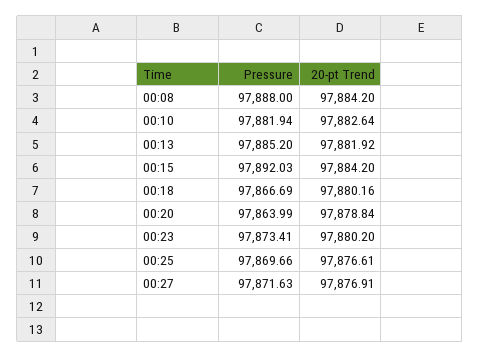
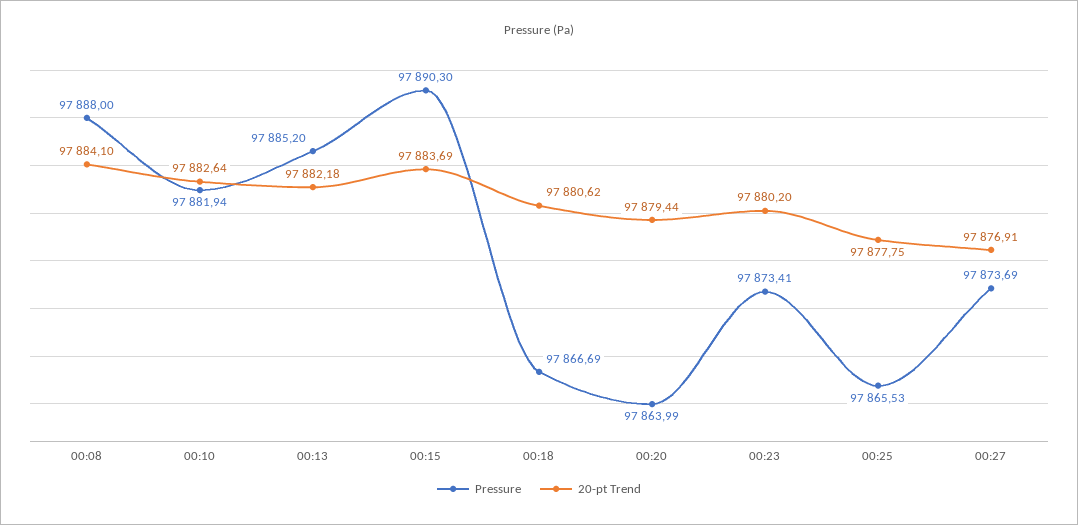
20-pt Trend, 00:08: 97884.2 -> 97884.1
20-pt Trend, 00:13: 97881.92 -> 97882.18
Pressure, 00:15: 97892.03 -> 97890.3
20-pt Trend, 00:15: 97884.2 -> 97883.69
20-pt Trend, 00:18: 97880.16 -> 97880.62
20-pt Trend, 00:20: 97878.84 -> 97879.44
Pressure, 00:25: 97869.66 -> 97865.53
20-pt Trend, 00:25: 97876.61 -> 97877.75
Pressure, 00:27: 97871.63 -> 97873.69

